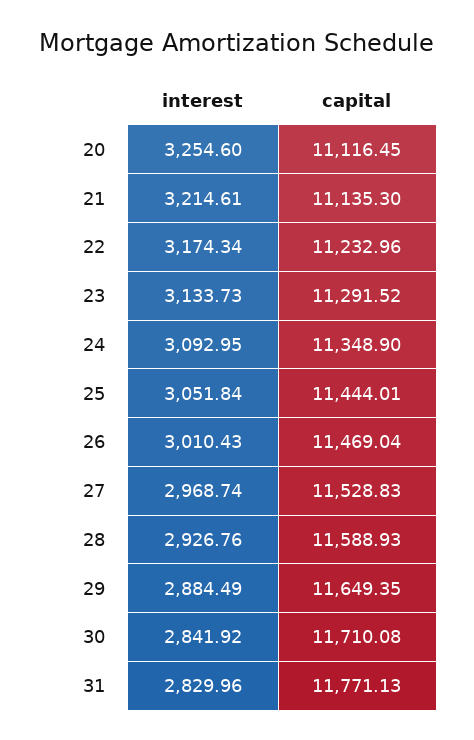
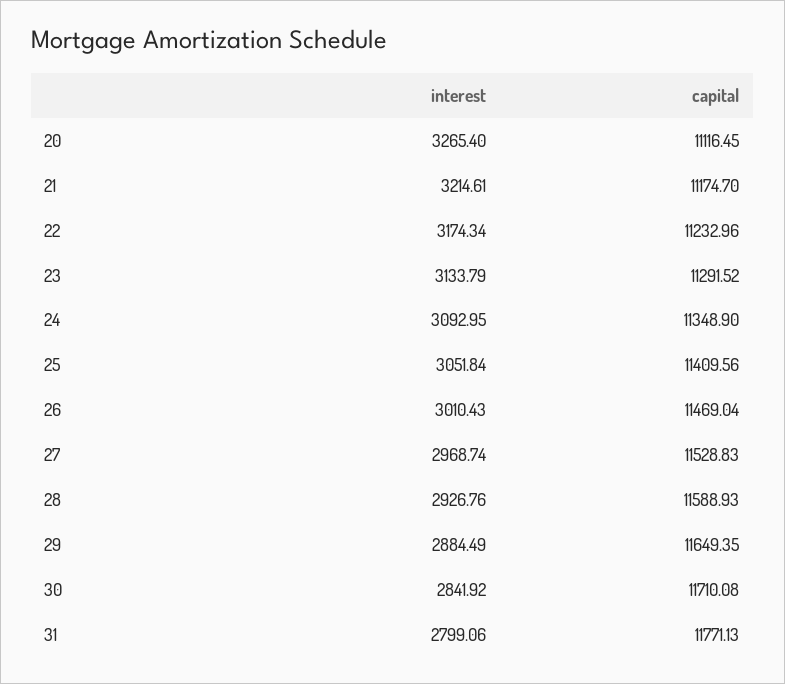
interest, 20: 3254.6 -> 3265.4
capital, 21: 11135.3 -> 11174.7
interest, 23: 3133.73 -> 3133.79
capital, 25: 11444.01 -> 11409.56
interest, 31: 2829.96 -> 2799.06

